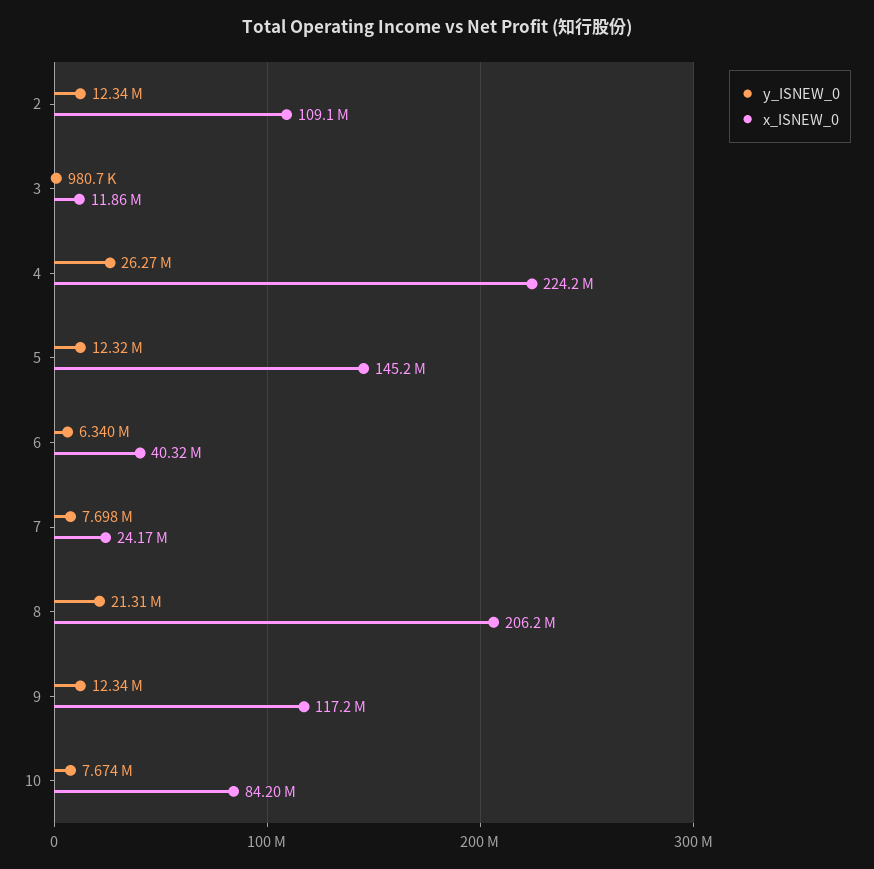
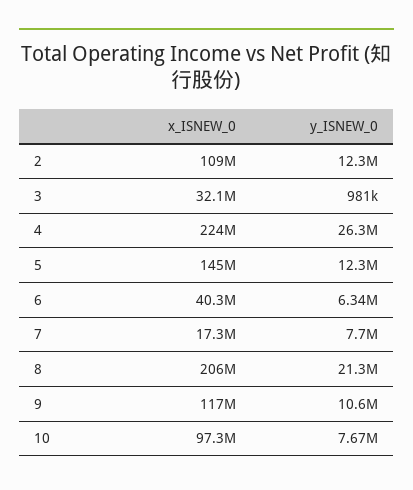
x_ISNEW_0, 3: 11860000 -> 32100000
x_ISNEW_0, 7: 24170000 -> 17300000
y_ISNEW_0, 9: 12340000 -> 10600000
x_ISNEW_0, 10: 84200000 -> 97300000

